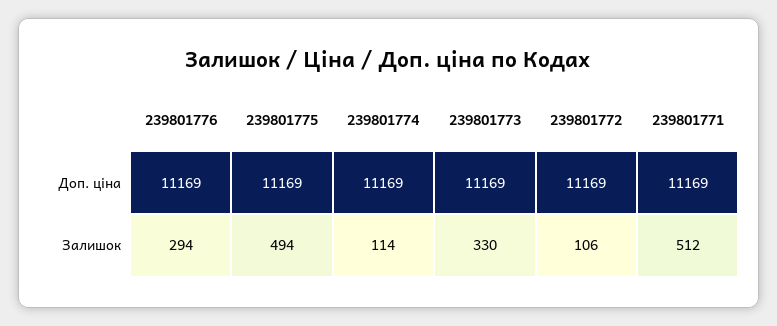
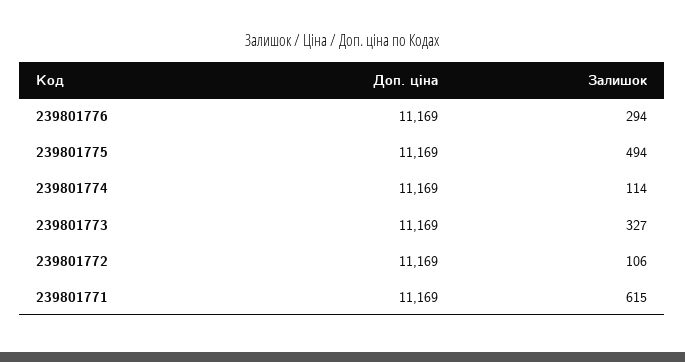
239801773, Залишок: 330 -> 327
239801771, Залишок: 512 -> 615

